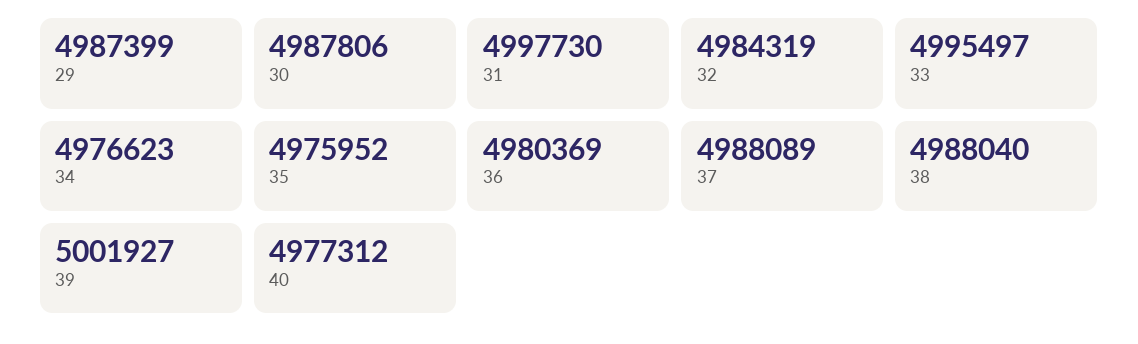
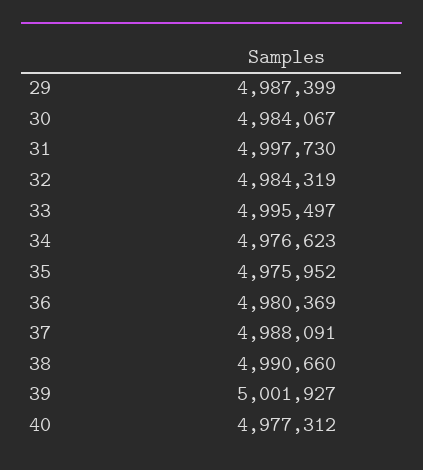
30: 4987806 -> 4984067
37: 4988089 -> 4988091
38: 4988040 -> 4990660

